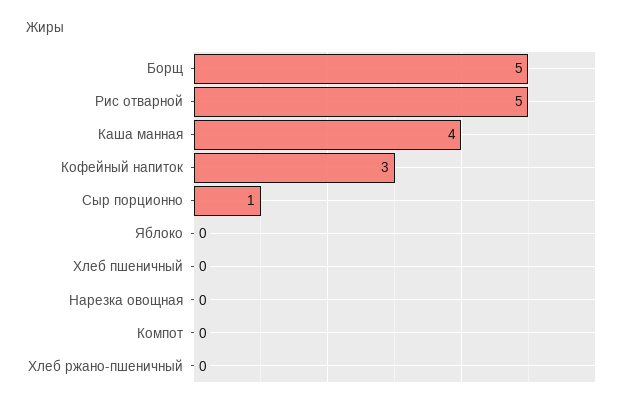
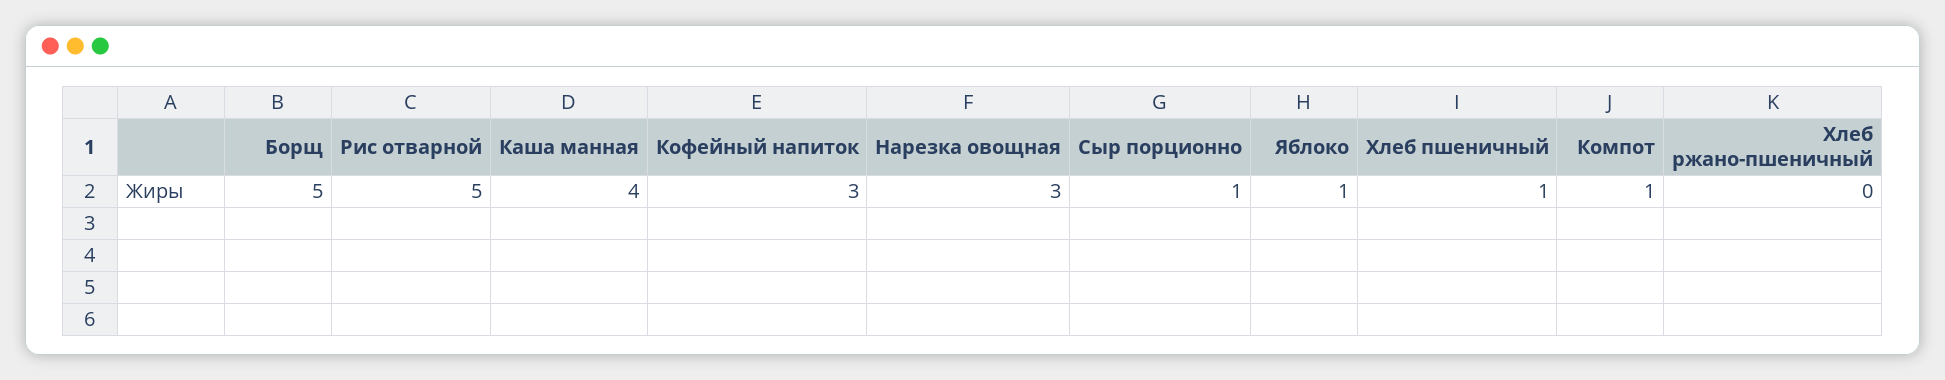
Яблоко: 0 -> 1
Хлеб пшеничный: 0 -> 1
Нарезка овощная: 0 -> 3
Компот: 0 -> 1

